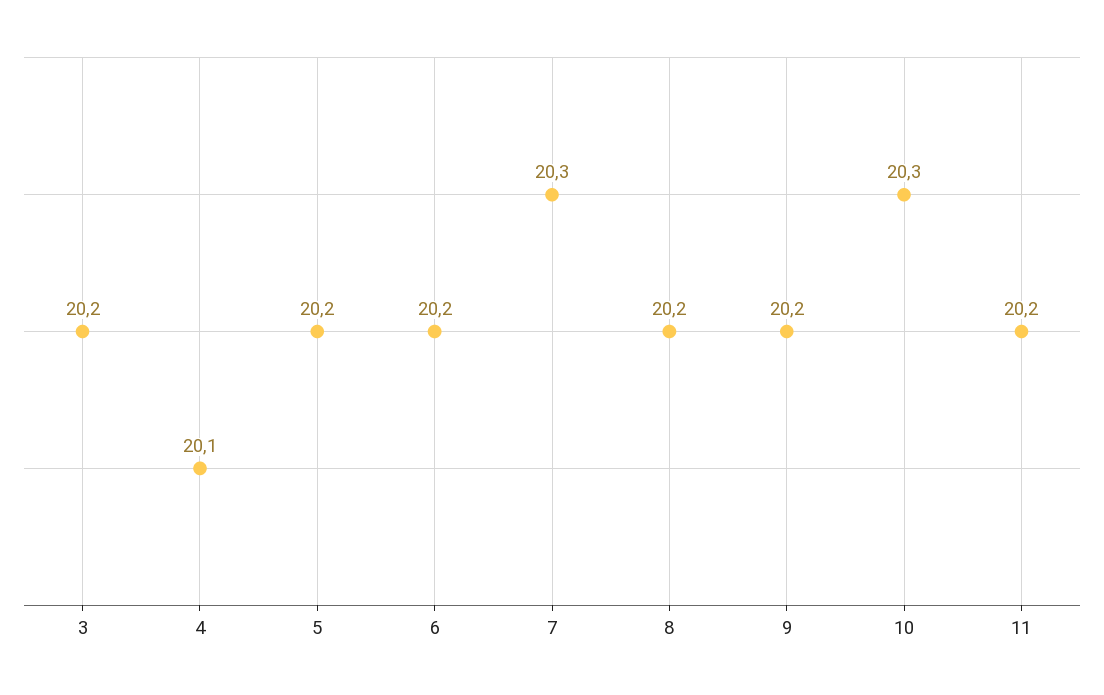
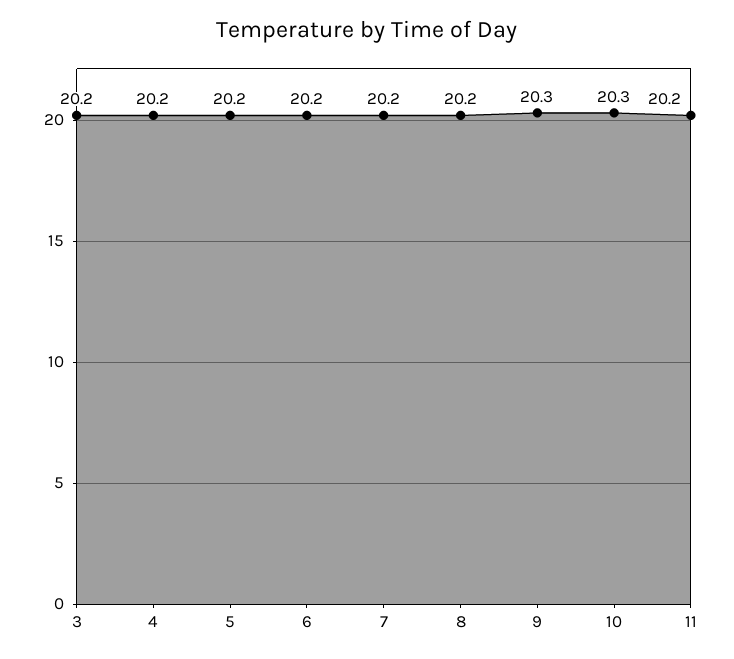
4: 20.1 -> 20.2
7: 20.3 -> 20.2
9: 20.2 -> 20.3

